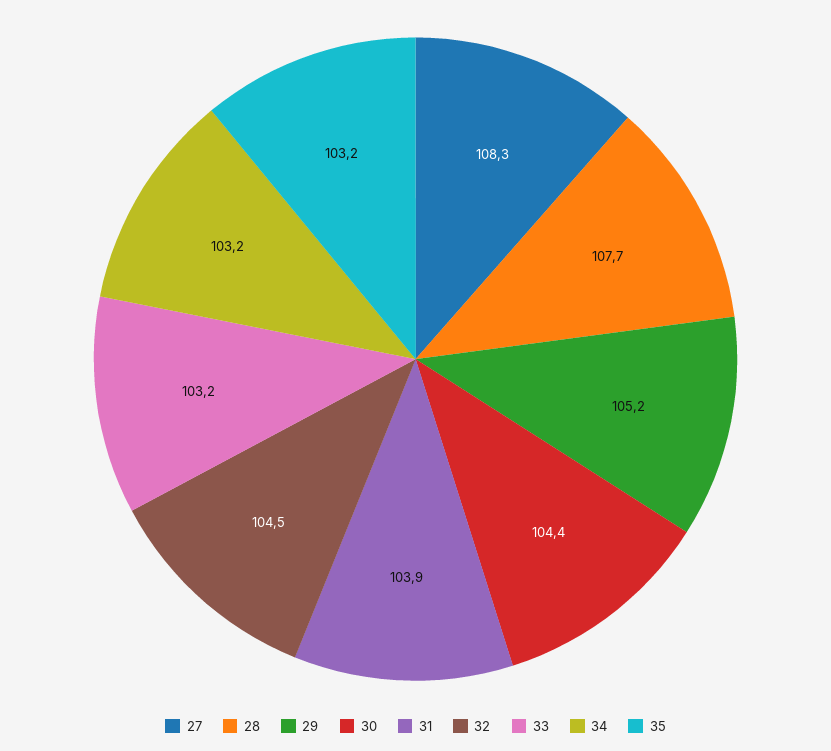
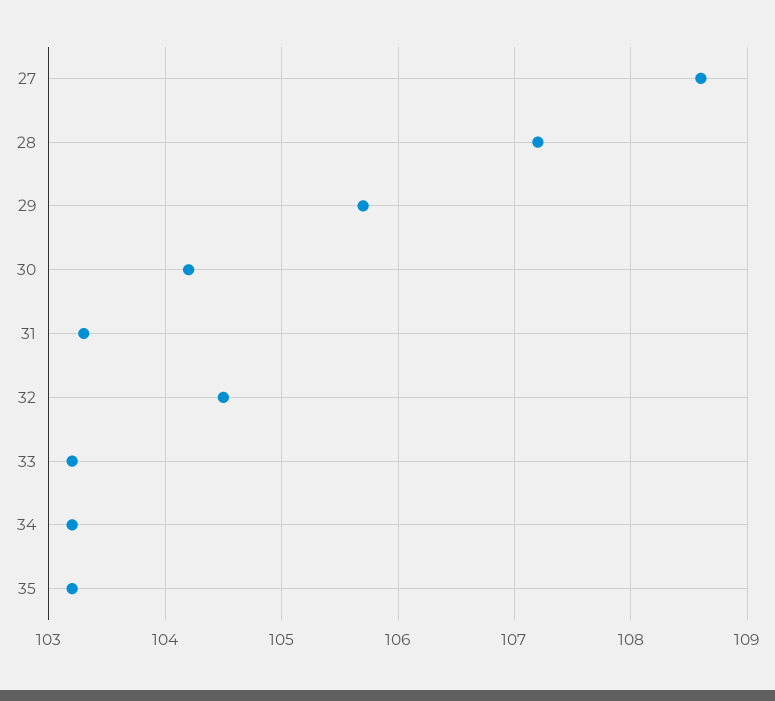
27: 108.3 -> 108.6
28: 107.7 -> 107.2
29: 105.2 -> 105.7
30: 104.4 -> 104.2
31: 103.9 -> 103.3

